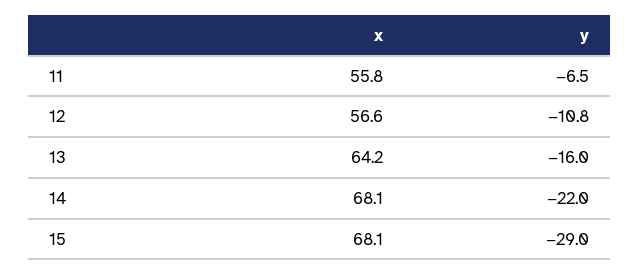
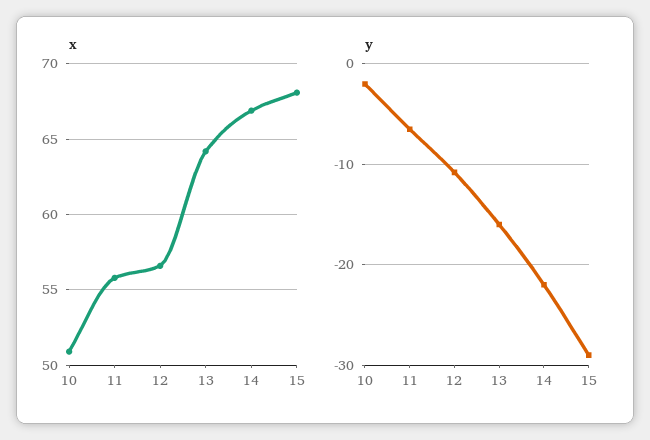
x, 14: 68.1 -> 67
x, 10: none -> 51
y, 10: none -> -2

